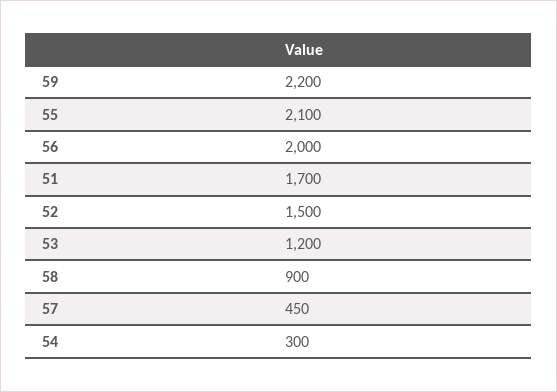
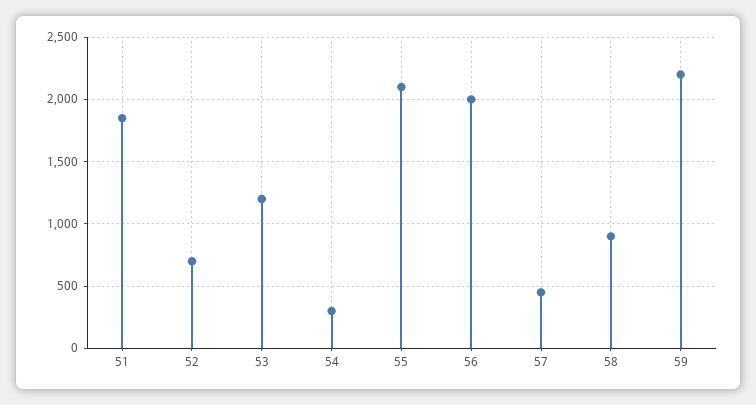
51: 1700 -> 1850
52: 1500 -> 700

